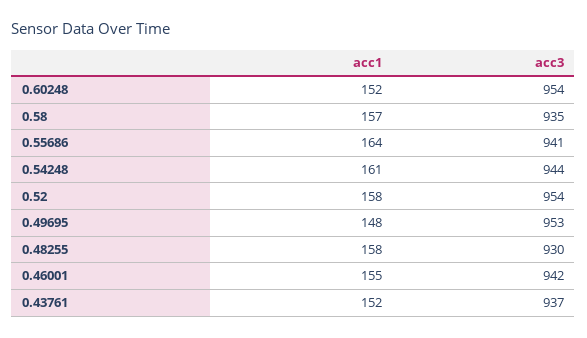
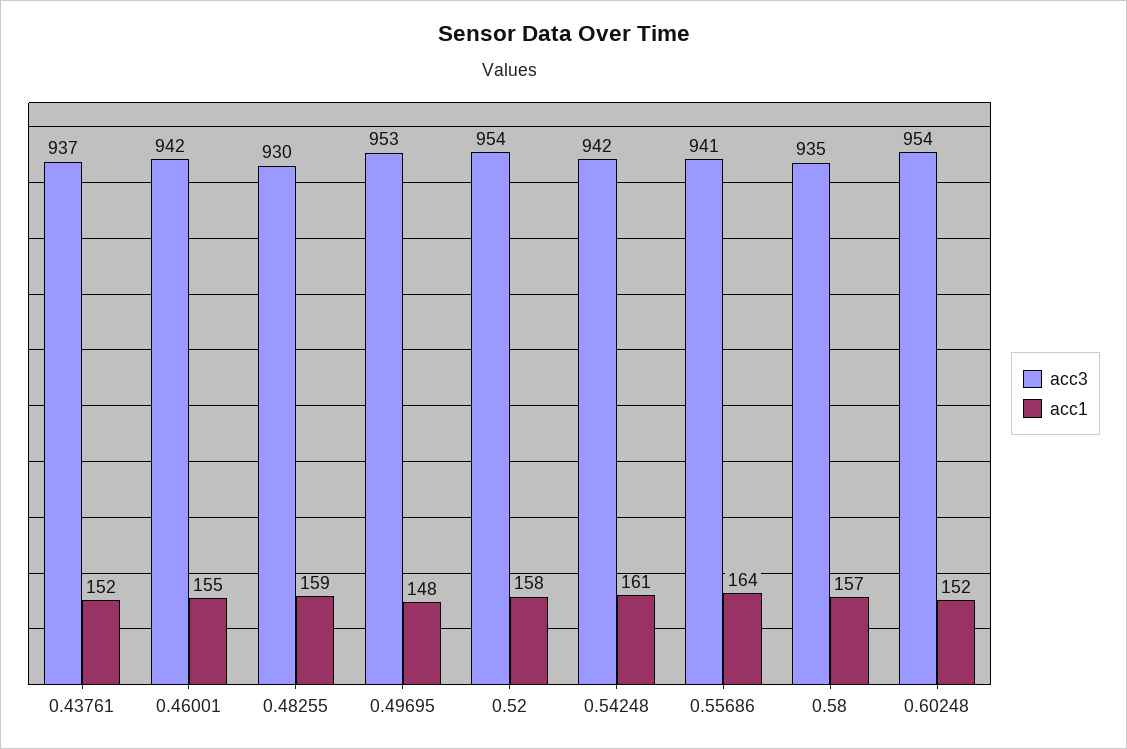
acc3, 0.54248: 944 -> 942
acc1, 0.48255: 158 -> 159

